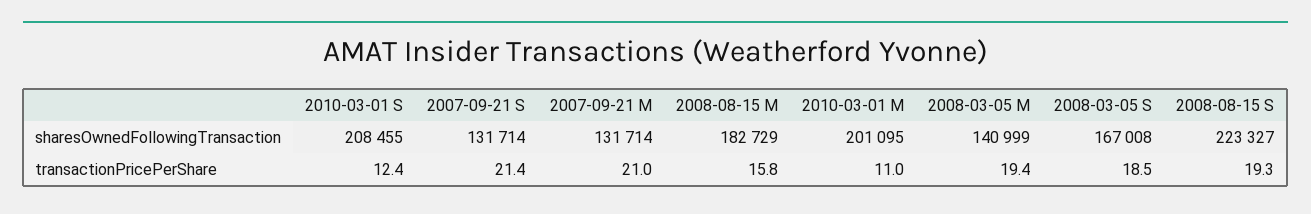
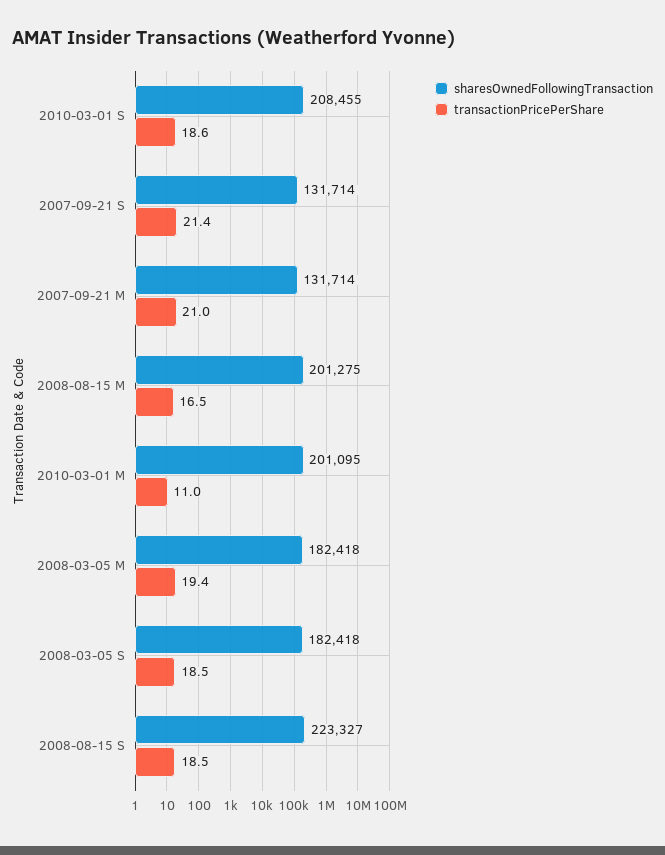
sharesOwnedFollowingTransaction, 2008-08-15 M: 182729 -> 201275
sharesOwnedFollowingTransaction, 2008-03-05 M: 140999 -> 182418
sharesOwnedFollowingTransaction, 2008-03-05 S: 167008 -> 182418
transactionPricePerShare, 2010-03-01 S: 12.4 -> 18.6
transactionPricePerShare, 2008-08-15 M: 15.8 -> 16.5
transactionPricePerShare, 2008-08-15 S: 19.3 -> 18.5

